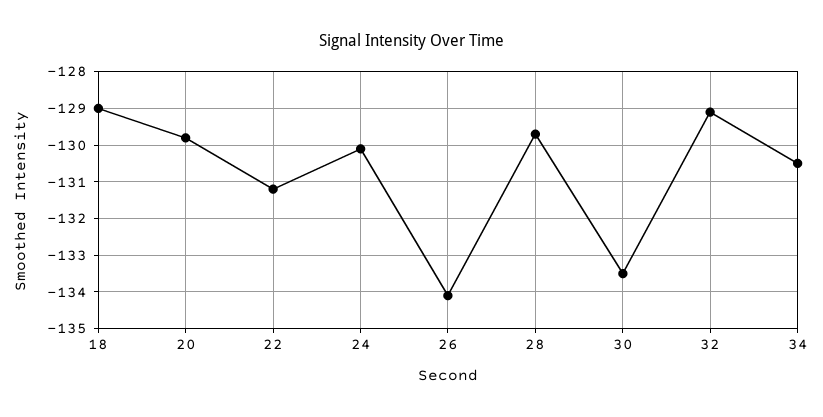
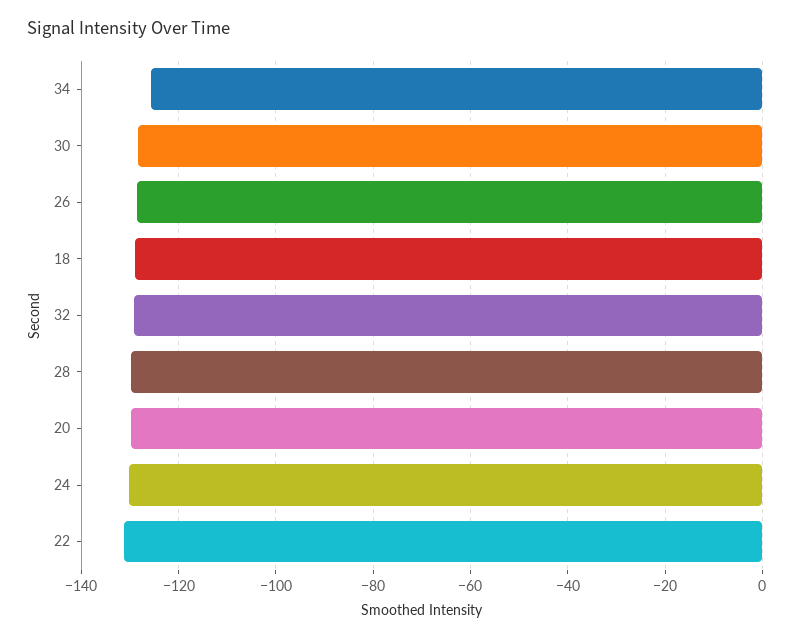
26: -134 -> -128
30: -133.5 -> -128
34: -130.5 -> -126

